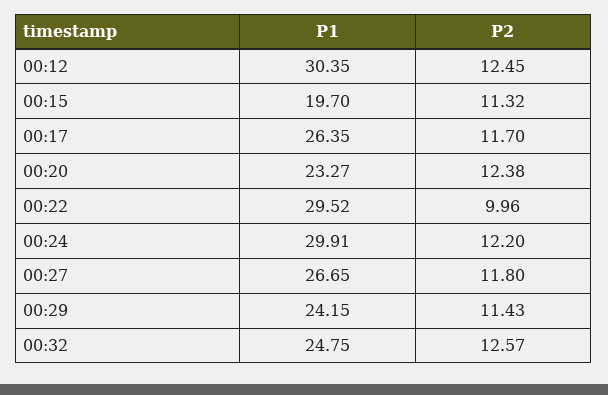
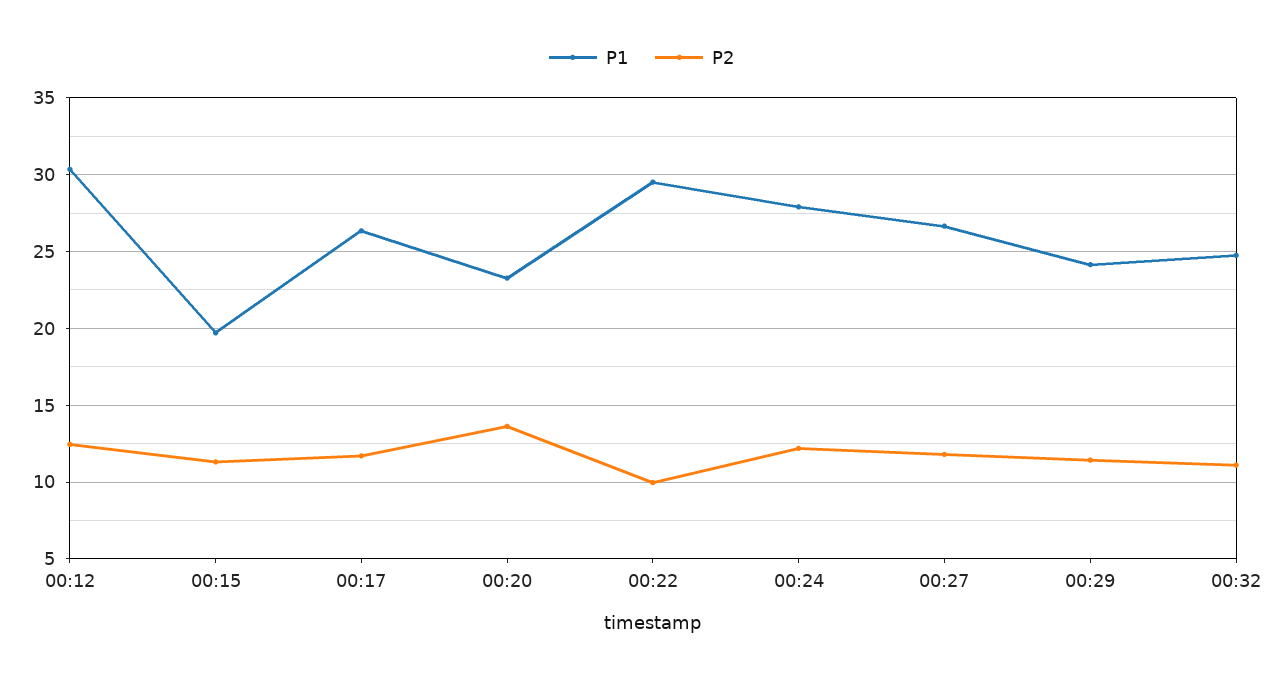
P2, 00:20: 12.38 -> 13.5
P1, 00:24: 29.91 -> 28
P2, 00:32: 12.57 -> 11

